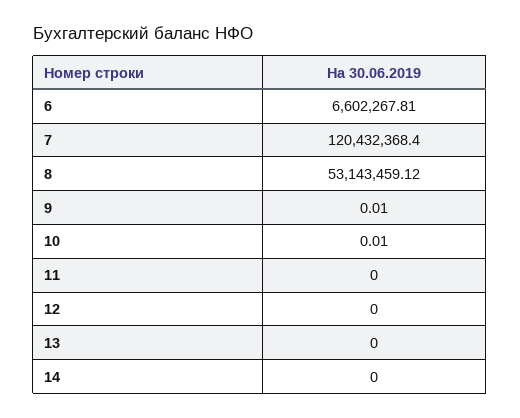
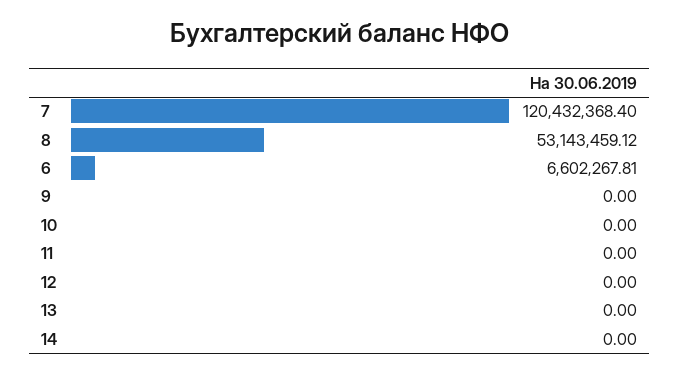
9: 0.01 -> 0
10: 0.01 -> 0

